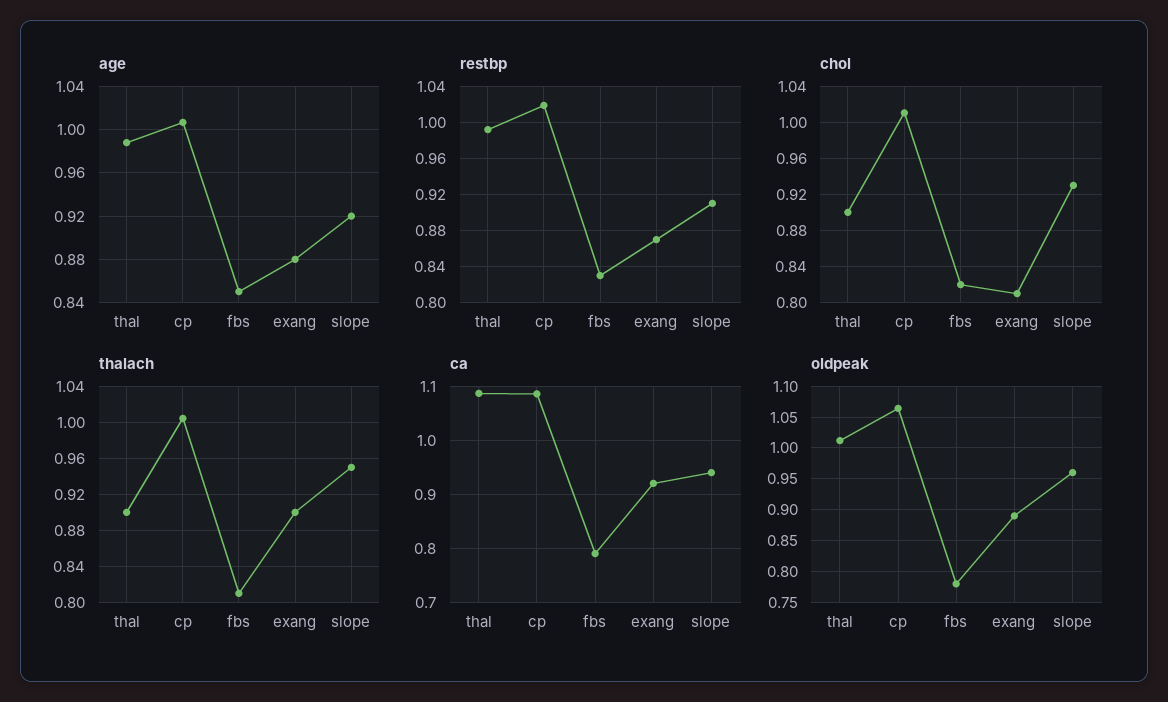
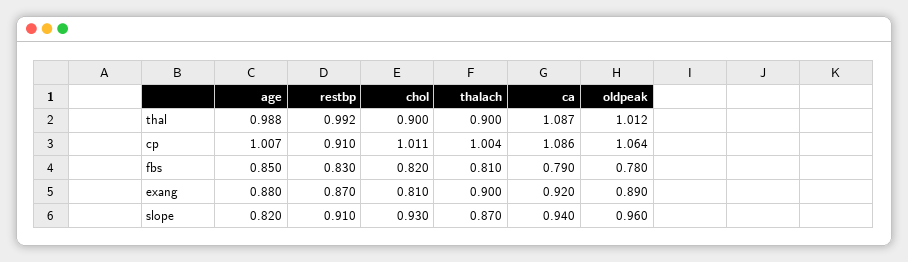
age, slope: 0.92 -> 0.82
restbp, cp: 1.02 -> 0.91
thalach, slope: 0.95 -> 0.87

